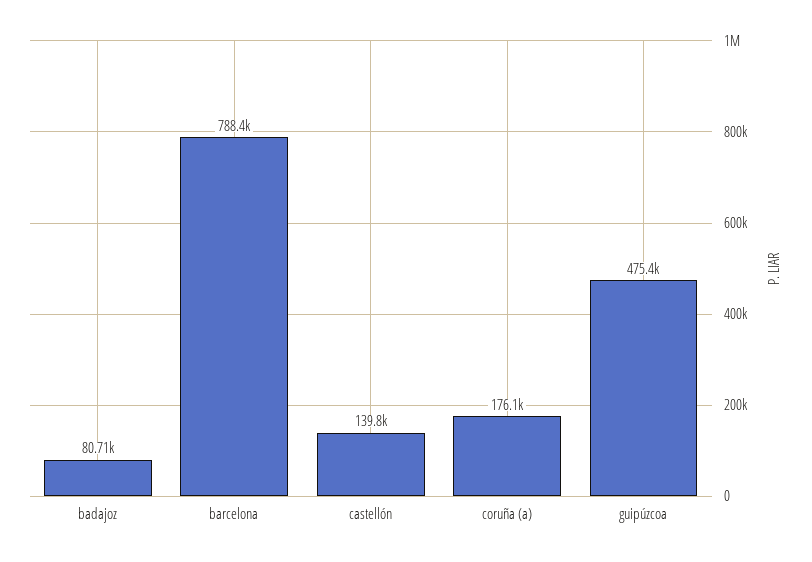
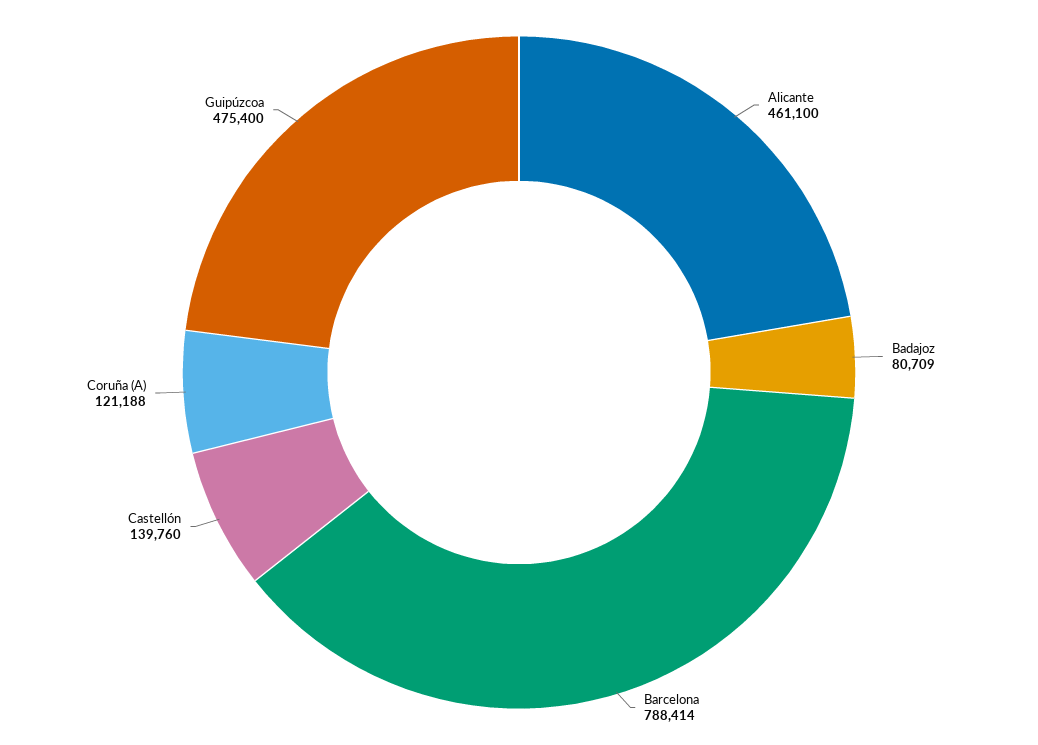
coruña (a): 176100 -> 121188
Alicante: none -> 461100

